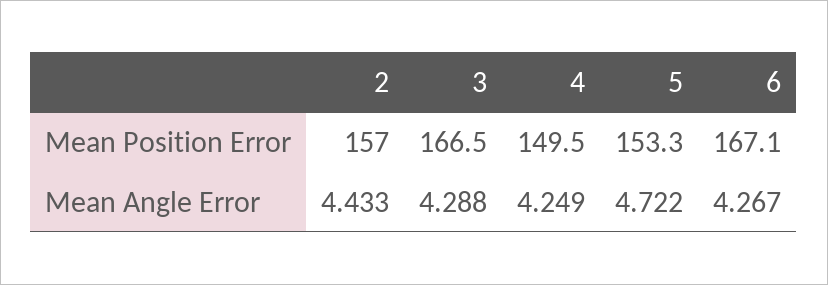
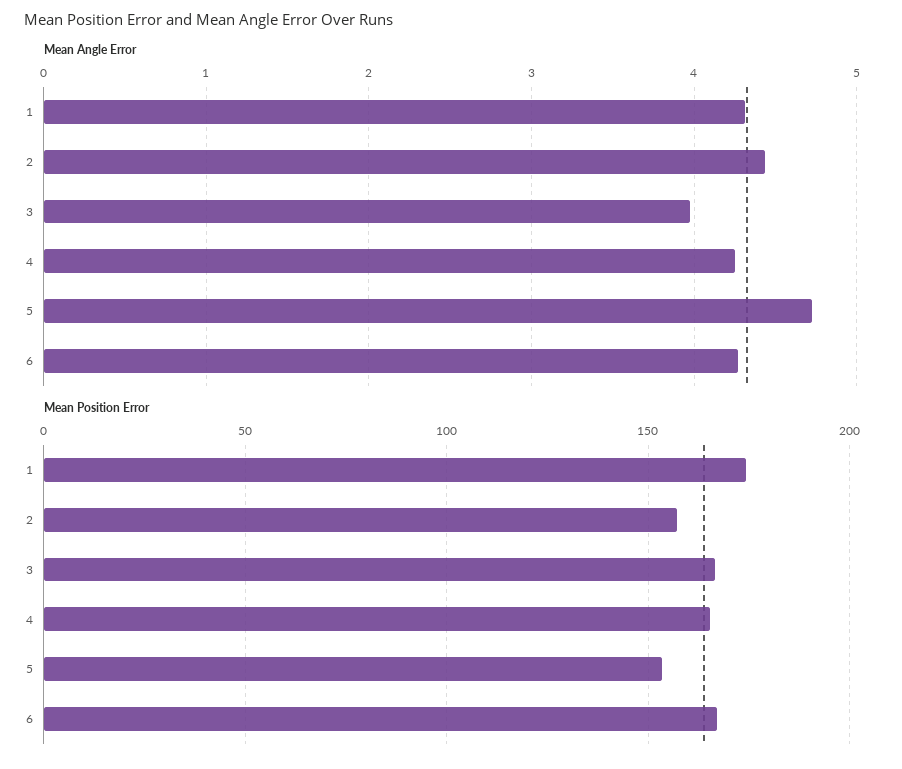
Mean Position Error, 4: 149.5 -> 165
Mean Angle Error, 3: 4.288 -> 4
Mean Angle Error, 1: none -> 4.3
Mean Position Error, 1: none -> 175

